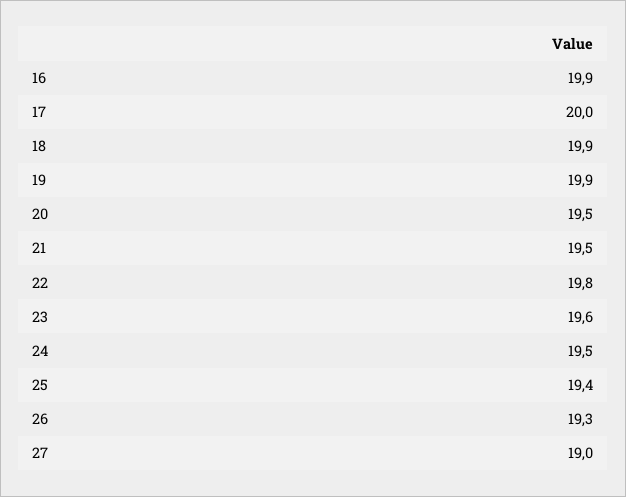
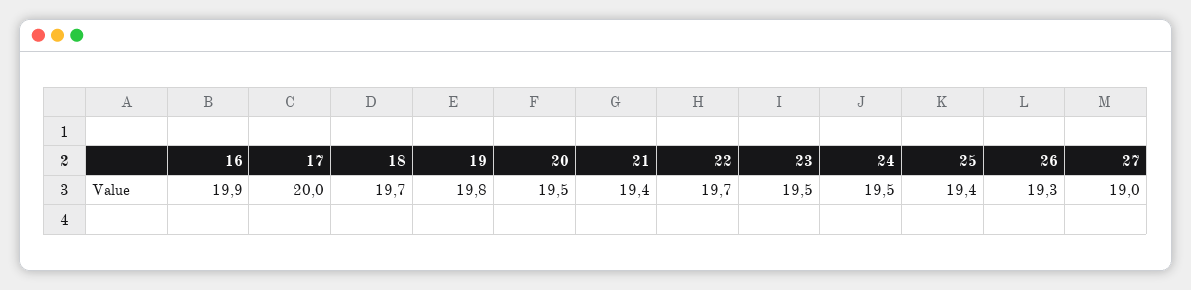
18: 19.9 -> 19.7
19: 19.9 -> 19.8
21: 19.5 -> 19.4
22: 19.8 -> 19.7
23: 19.6 -> 19.5

